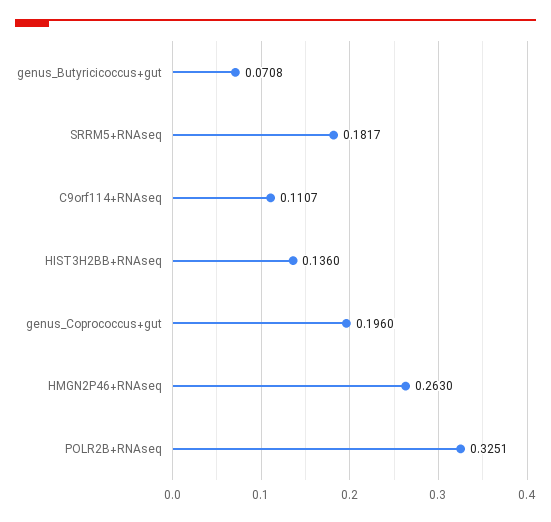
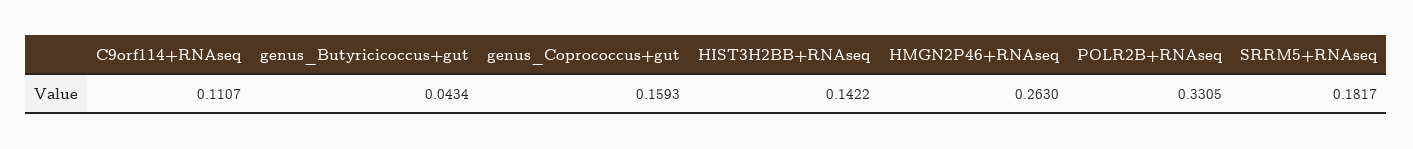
genus_Butyricicoccus+gut: 0.0708 -> 0.0434
HIST3H2BB+RNAseq: 0.136 -> 0.1422
genus_Coprococcus+gut: 0.196 -> 0.1593
POLR2B+RNAseq: 0.3251 -> 0.3305

